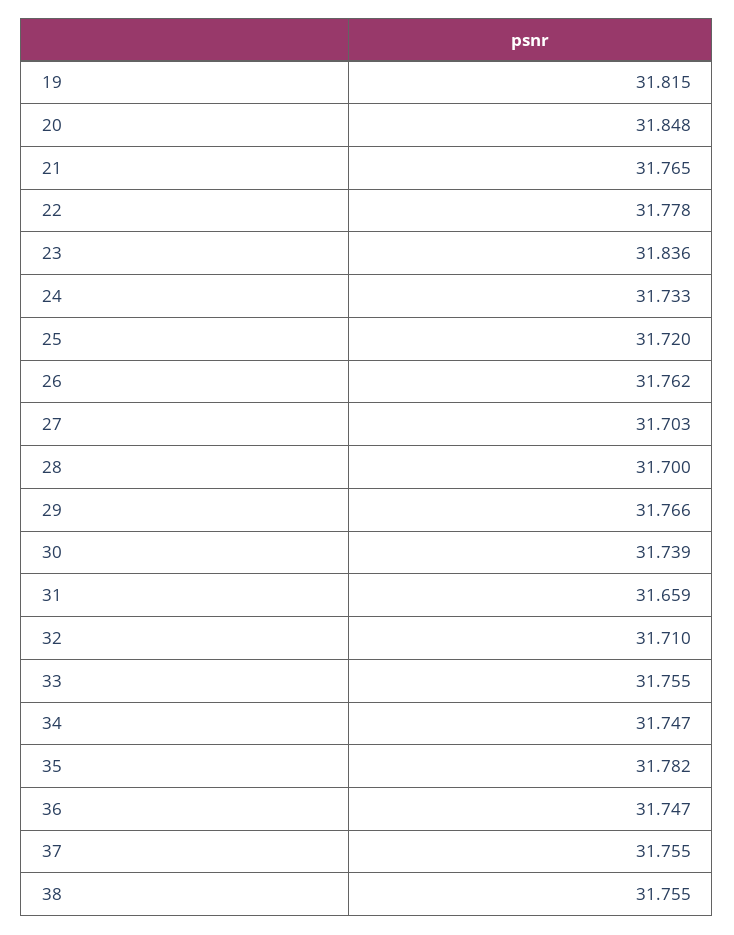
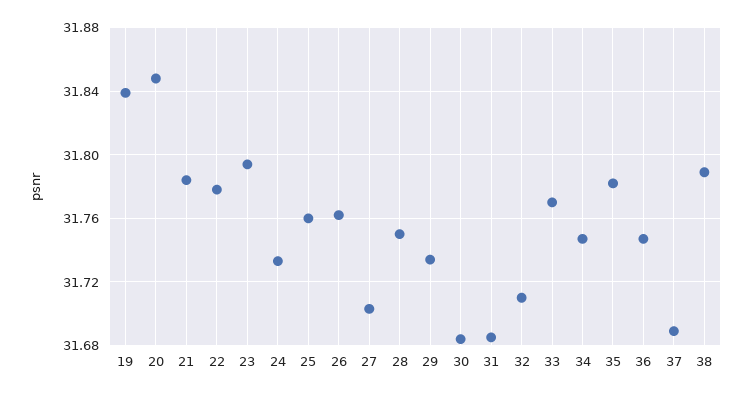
19: 31.815 -> 31.84
21: 31.765 -> 31.785
23: 31.836 -> 31.795
25: 31.72 -> 31.76
28: 31.7 -> 31.75
29: 31.766 -> 31.735
30: 31.739 -> 31.685
31: 31.659 -> 31.685
33: 31.755 -> 31.77
37: 31.755 -> 31.69
38: 31.755 -> 31.79

